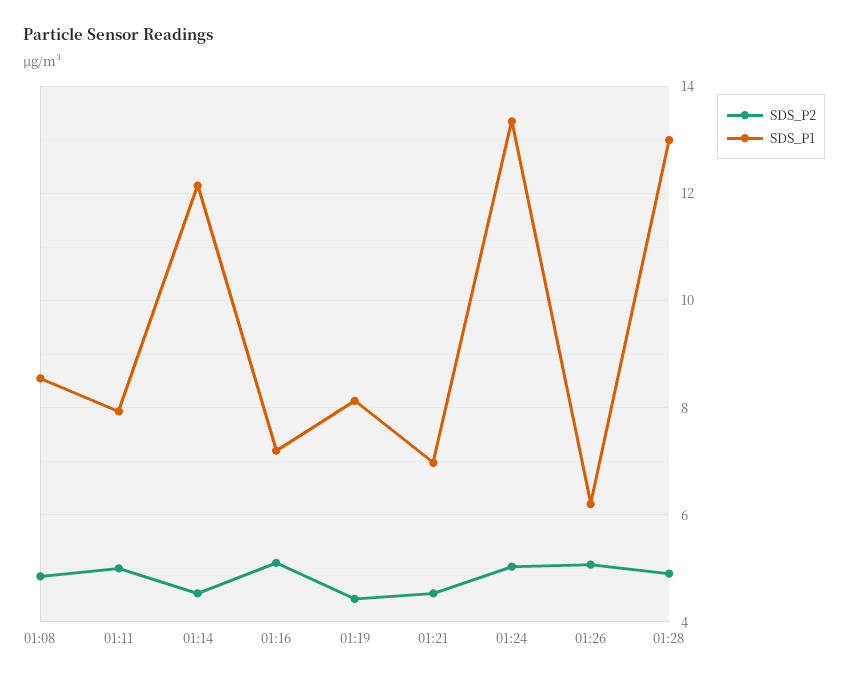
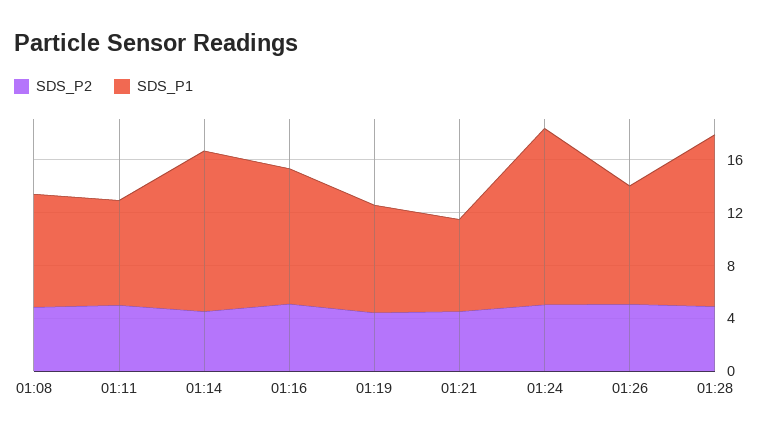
SDS_P1, 01:16: 7.2 -> 10
SDS_P1, 01:26: 6.2 -> 9

